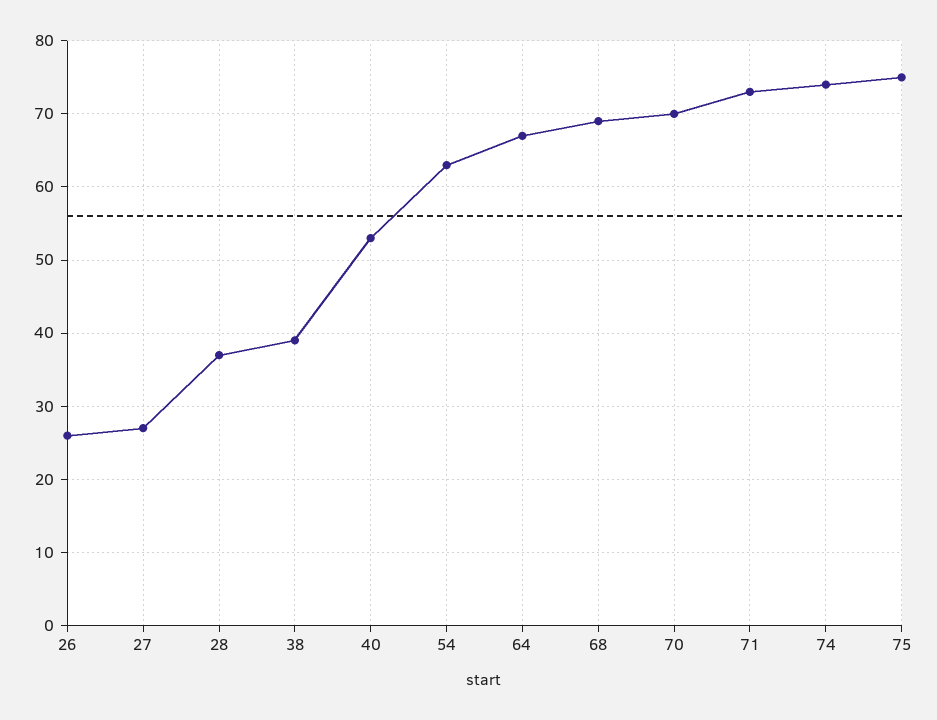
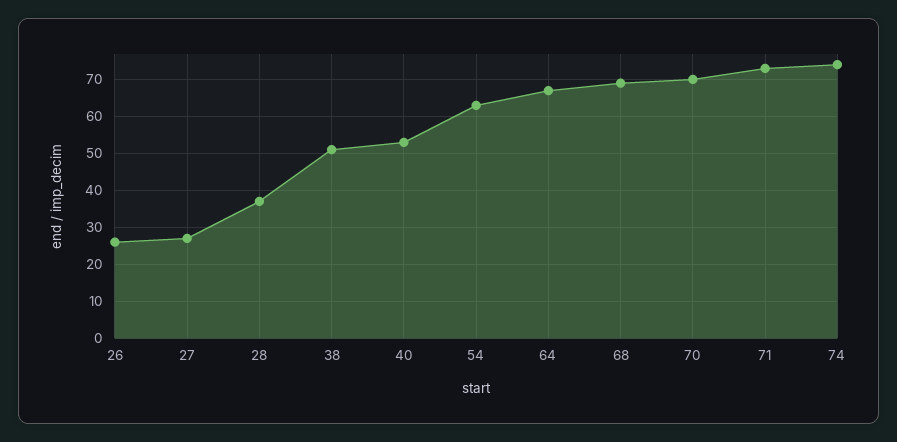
38: 39 -> 50
75: 75 -> none

